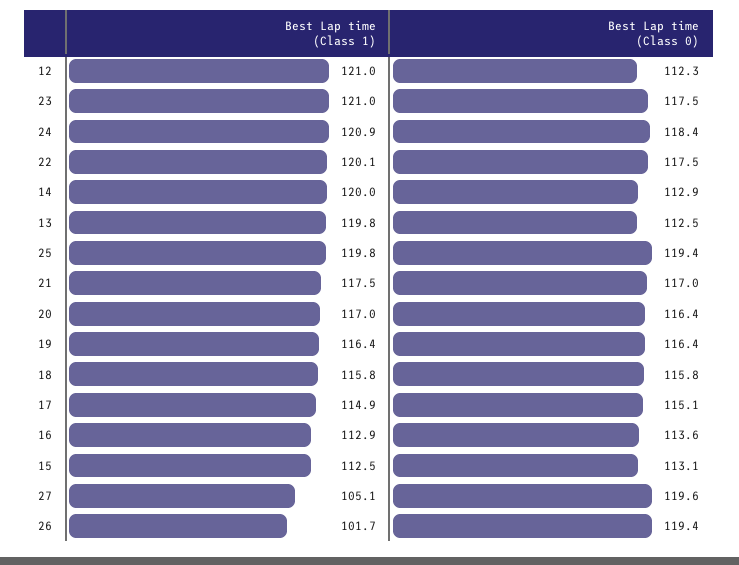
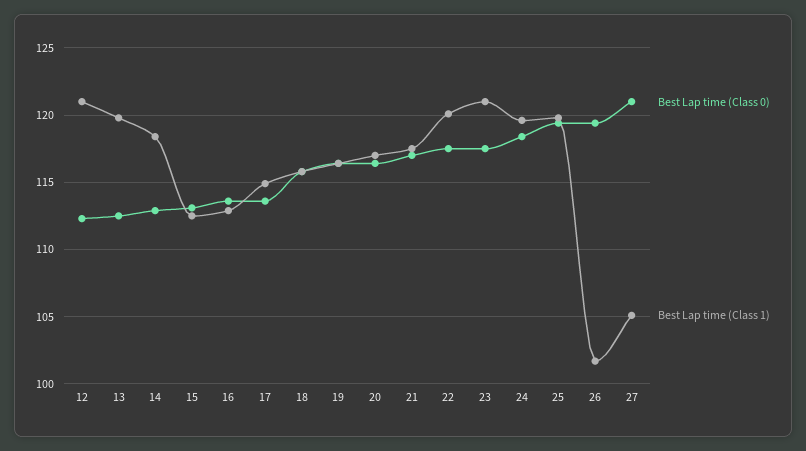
Best Lap time (Class 1), 24: 120.9 -> 119.5
Best Lap time (Class 1), 14: 120 -> 118.5
Best Lap time (Class 0), 17: 115.1 -> 113.5
Best Lap time (Class 0), 27: 119.6 -> 121

